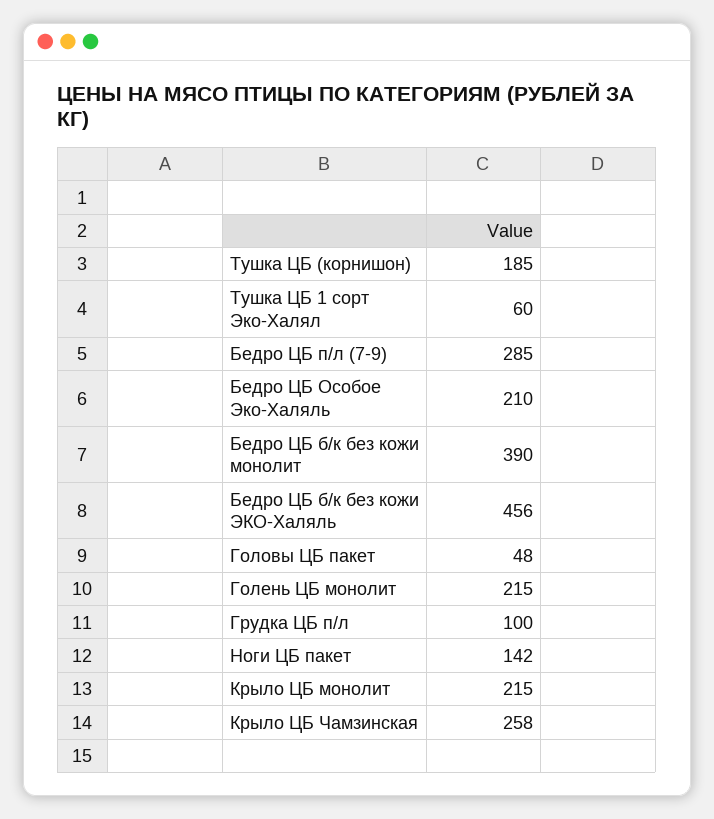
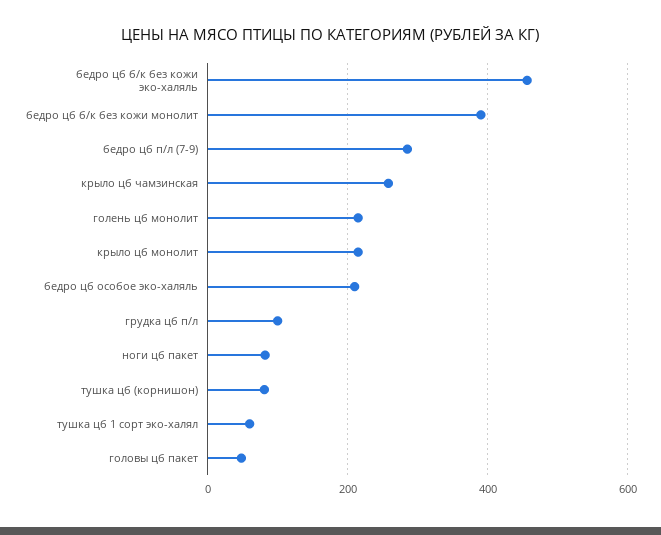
Тушка ЦБ (корнишон): 185 -> 80
Ноги ЦБ пакет: 142 -> 80

